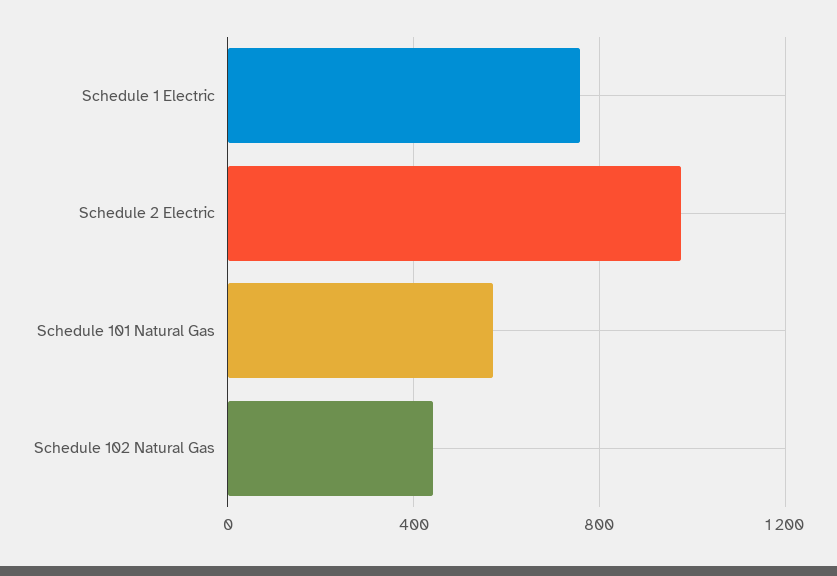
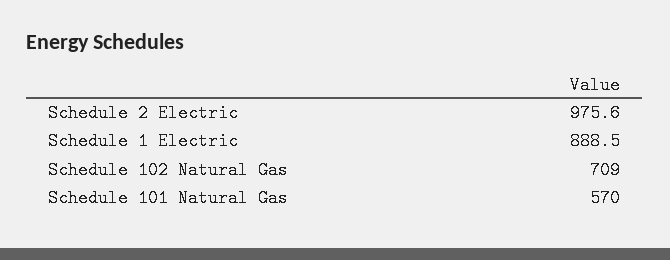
Schedule 1 Electric: 750 -> 888.5
Schedule 102 Natural Gas: 450 -> 709

